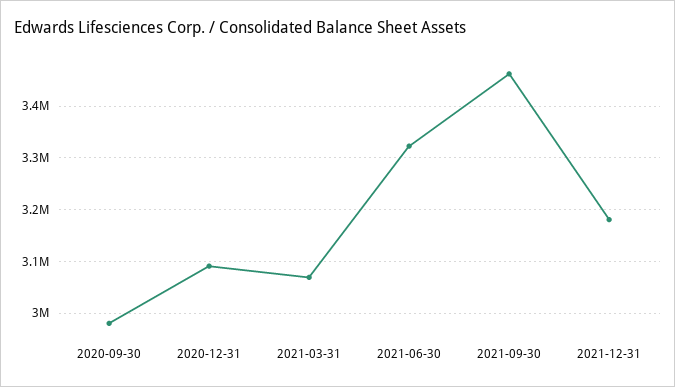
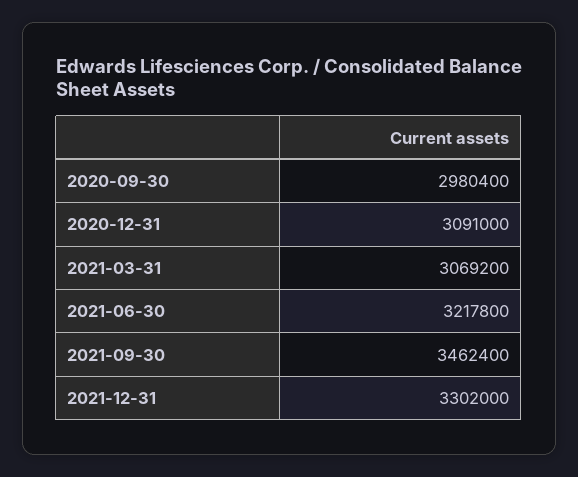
2021-06-30: 3320000 -> 3217800
2021-12-31: 3180000 -> 3302000

